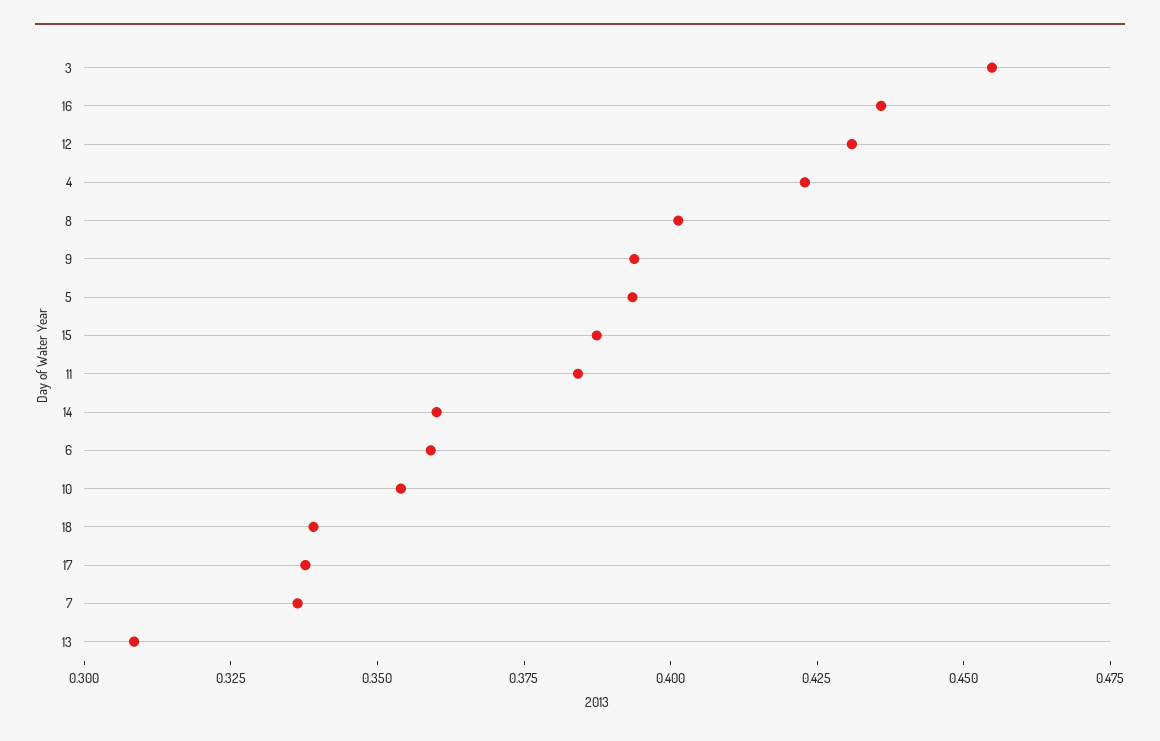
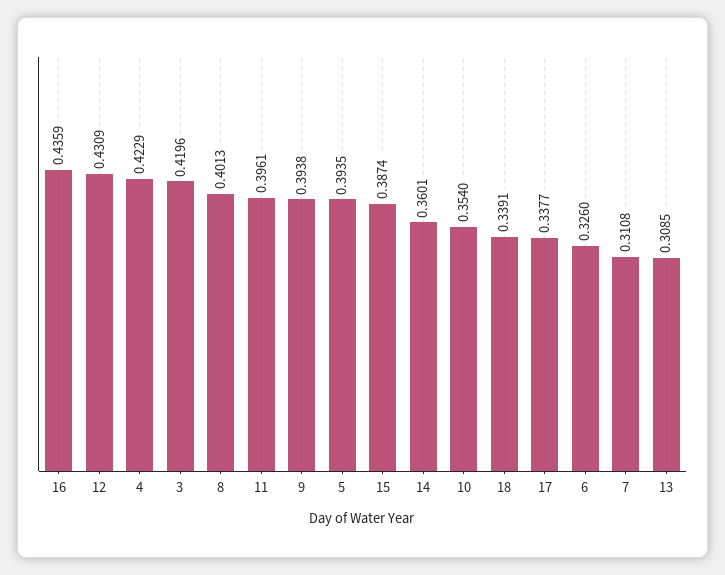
3: 0.455 -> 0.4196
11: 0.385 -> 0.3961
6: 0.36 -> 0.326
7: 0.335 -> 0.3108

